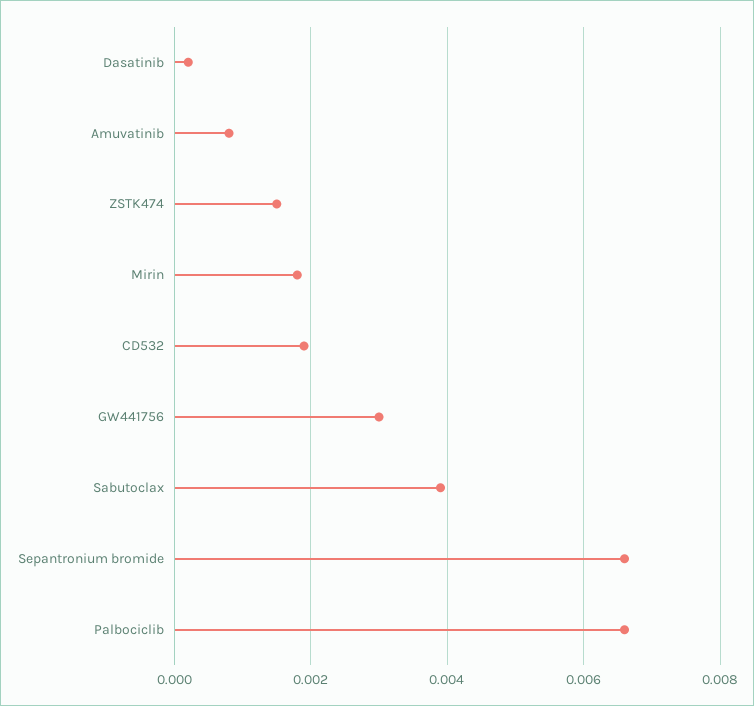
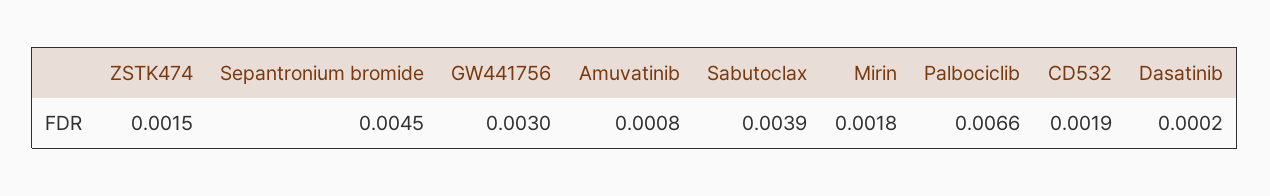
Sepantronium bromide: 0.0065 -> 0.0045

